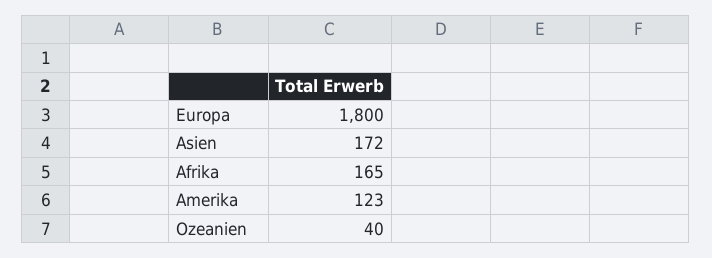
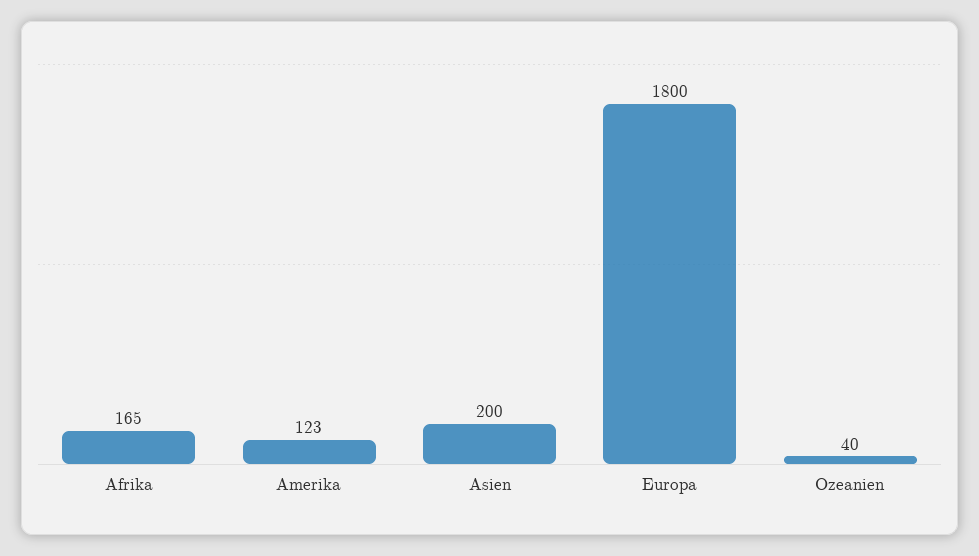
Asien: 172 -> 200

